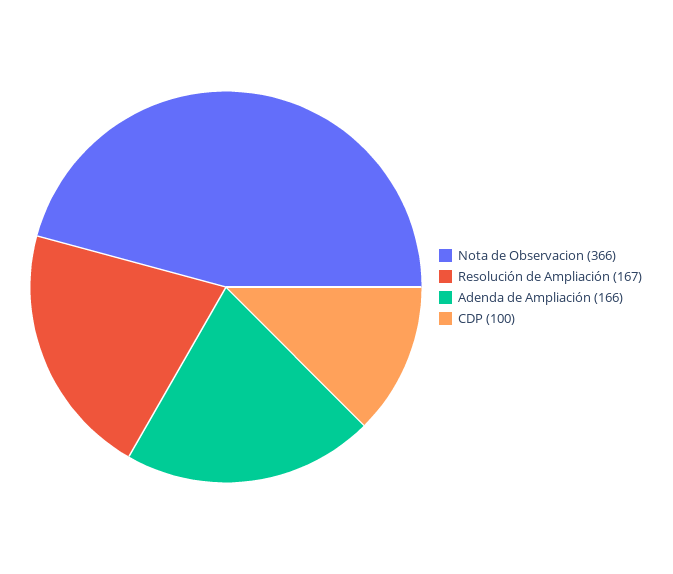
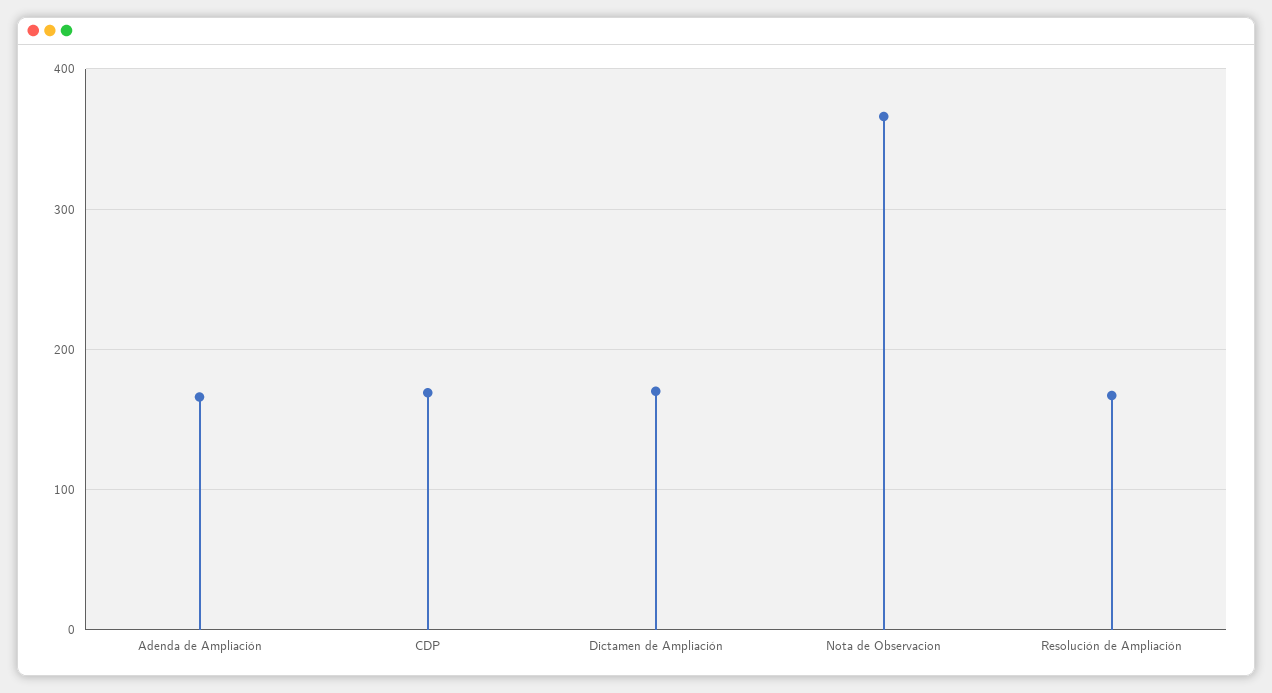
CDP: 100 -> 170
Dictamen de Ampliación: none -> 170

